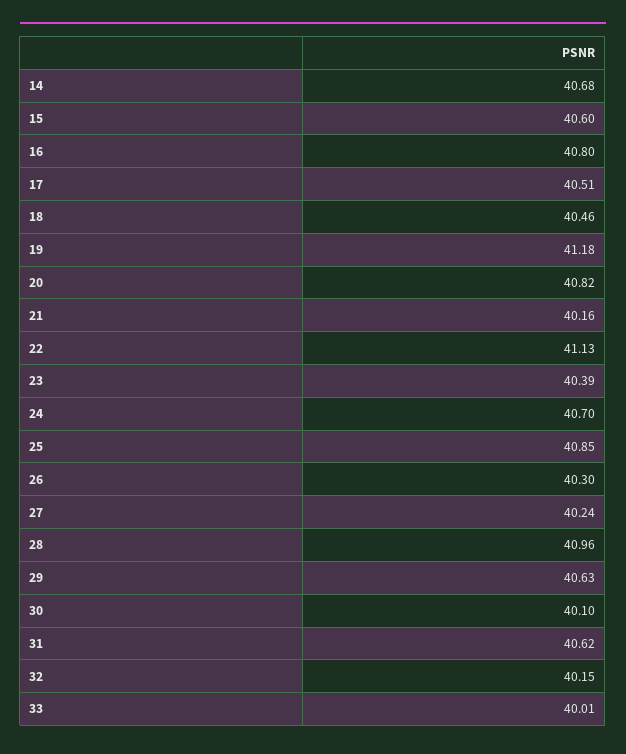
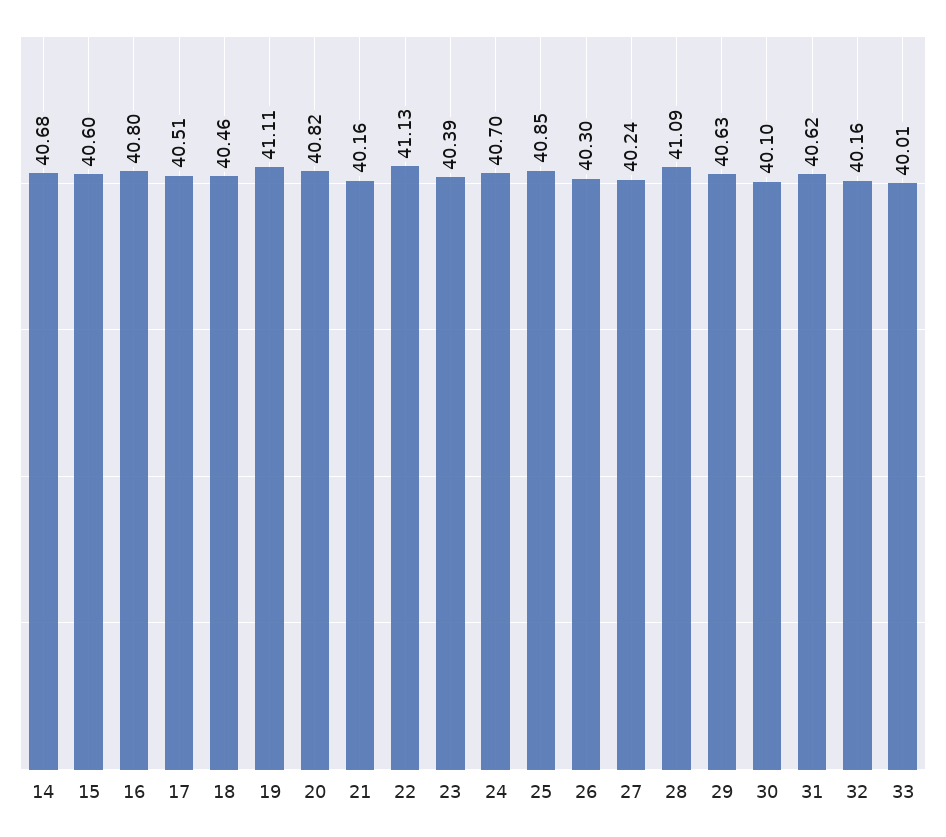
19: 41.18 -> 41.11
28: 40.96 -> 41.09
32: 40.15 -> 40.16

